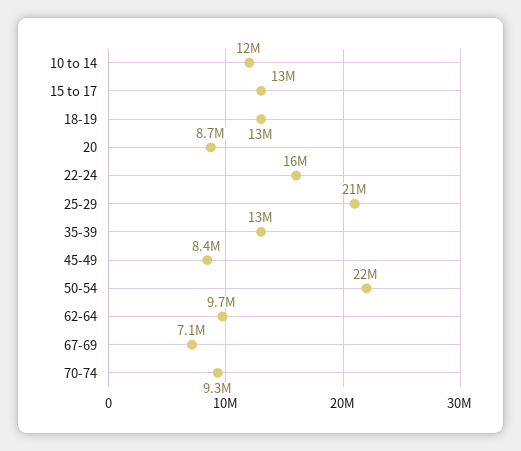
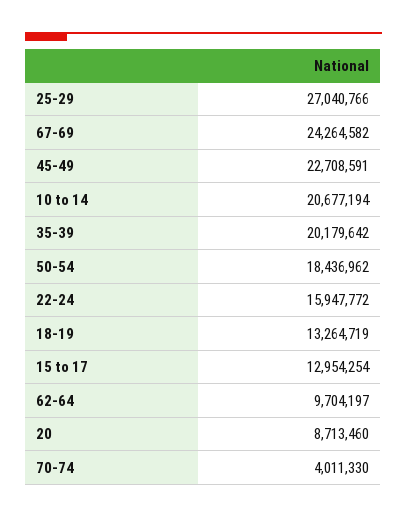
10 to 14: 12000000 -> 20677194
25-29: 21000000 -> 27040766
35-39: 13000000 -> 20179642
45-49: 8400000 -> 22708591
50-54: 22000000 -> 18436962
67-69: 7100000 -> 24264582
70-74: 9300000 -> 4011330

